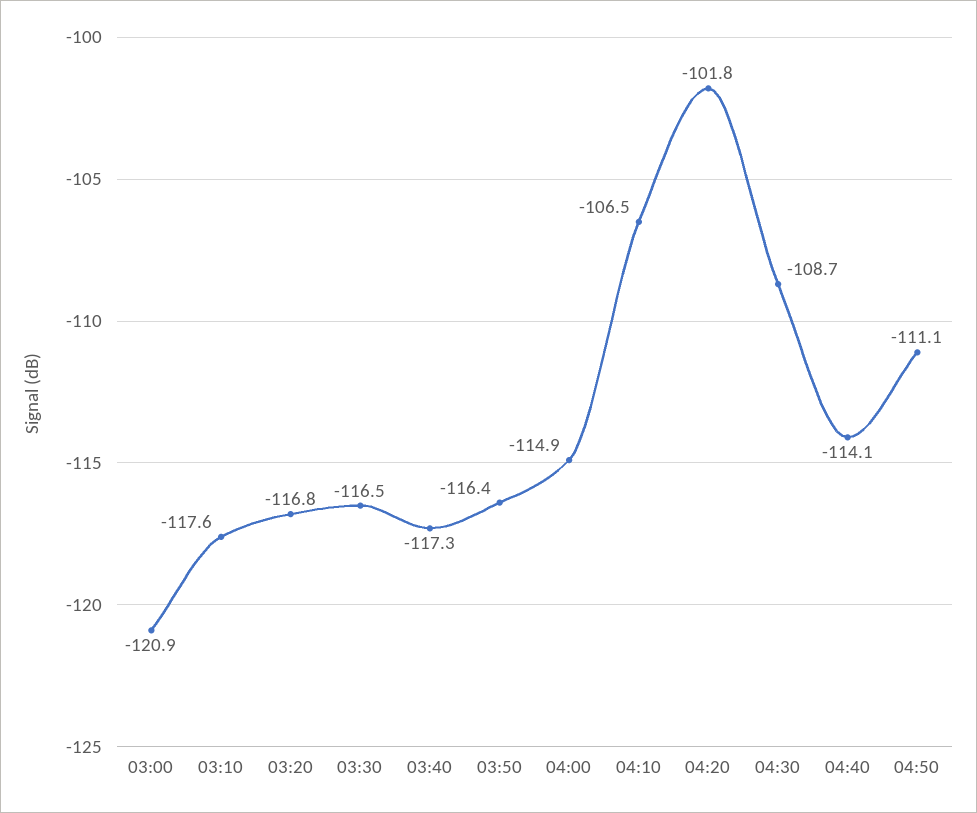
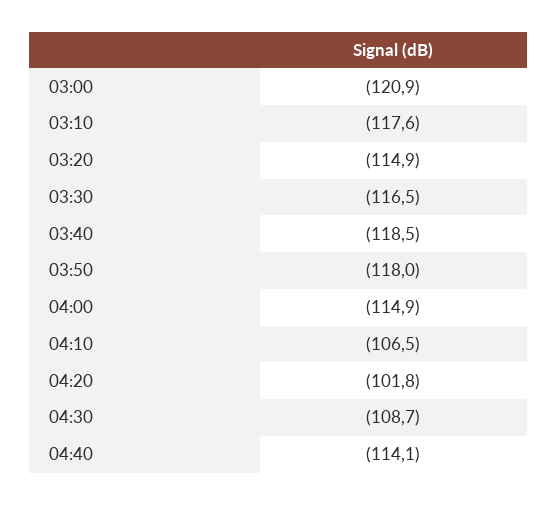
03:20: -116.8 -> -114.9
03:40: -117.3 -> -118.5
03:50: -116.4 -> -118
04:50: -111.1 -> none

